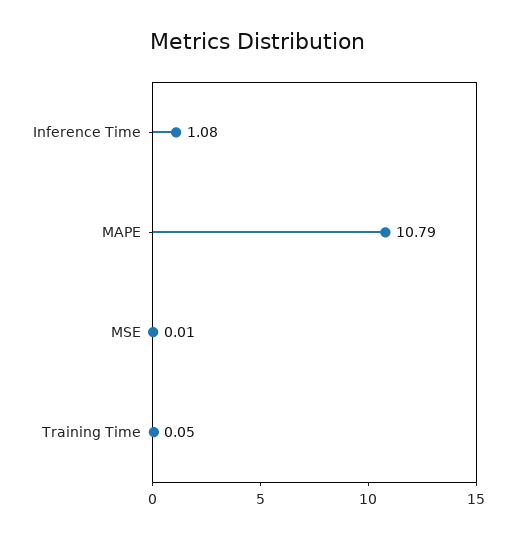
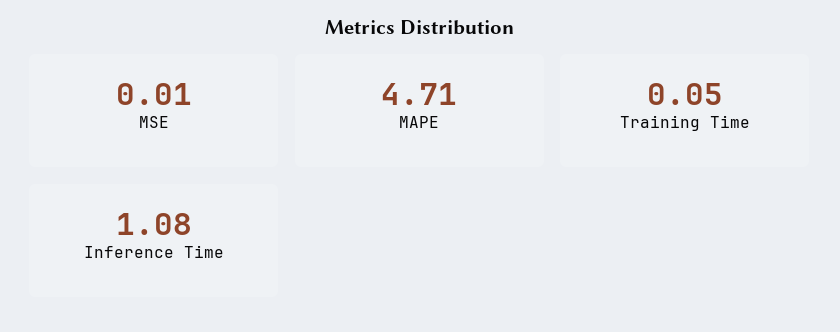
MAPE: 10.79 -> 4.71

